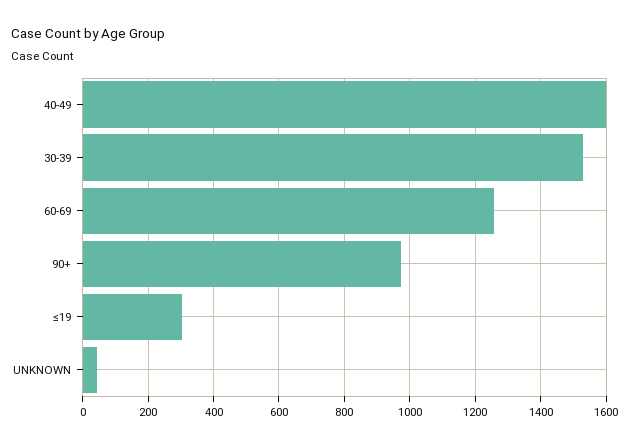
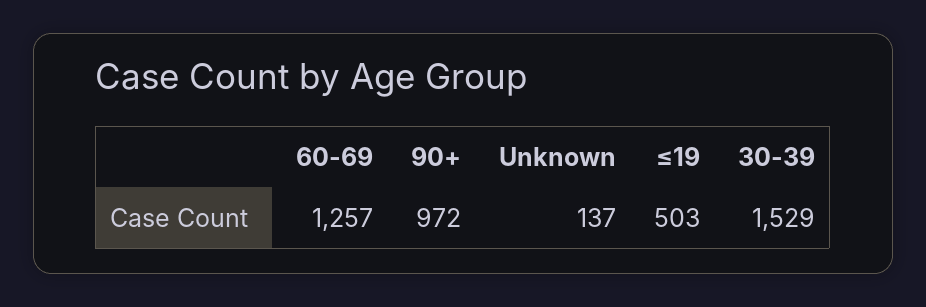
40-49: 1600 -> none
≤19: 300 -> 503
UNKNOWN: 40 -> 137

